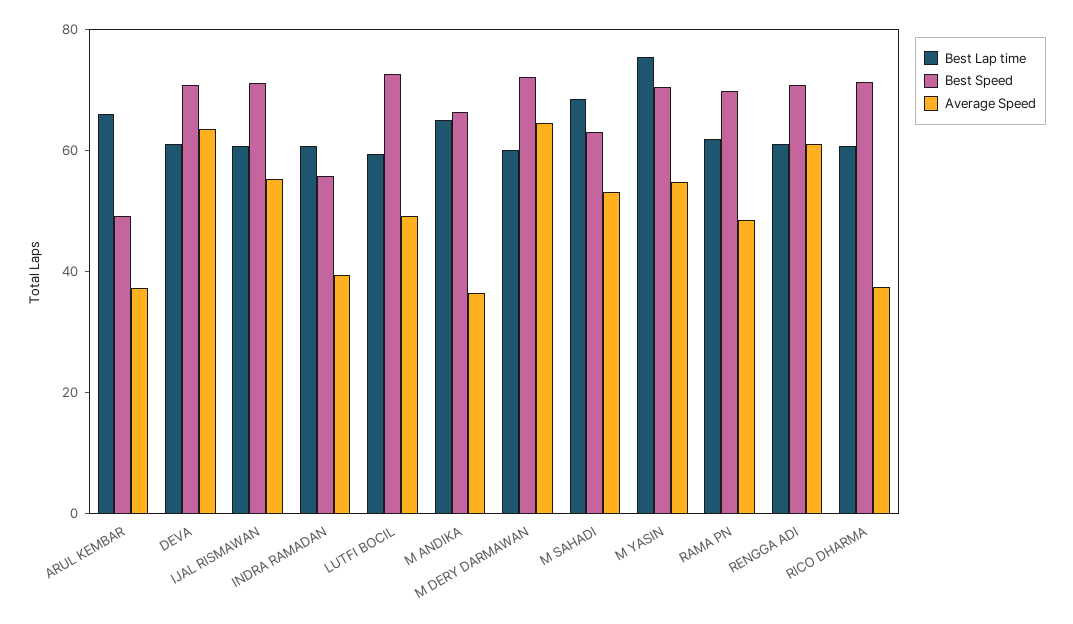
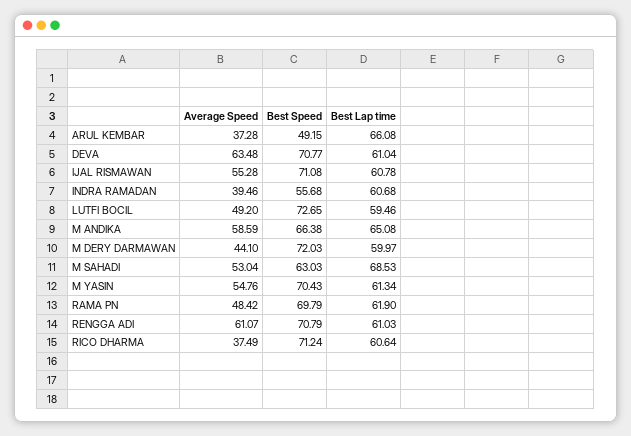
Average Speed, M ANDIKA: 35 -> 58.59
Average Speed, M DERY DARMAWAN: 65 -> 44.1
Best Lap time, M YASIN: 75 -> 61.34

